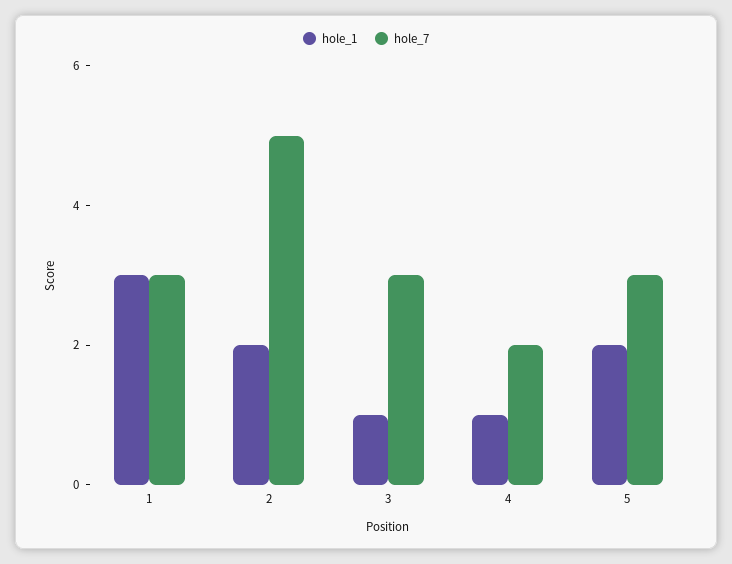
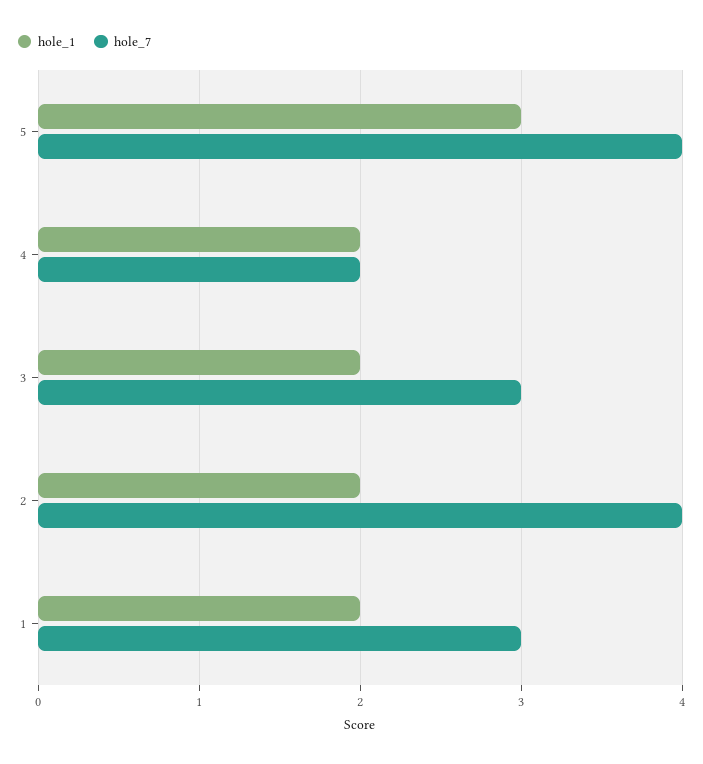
hole_1, 1: 3 -> 2
hole_7, 2: 5 -> 4
hole_1, 3: 1 -> 2
hole_1, 4: 1 -> 2
hole_1, 5: 2 -> 3
hole_7, 5: 3 -> 4

